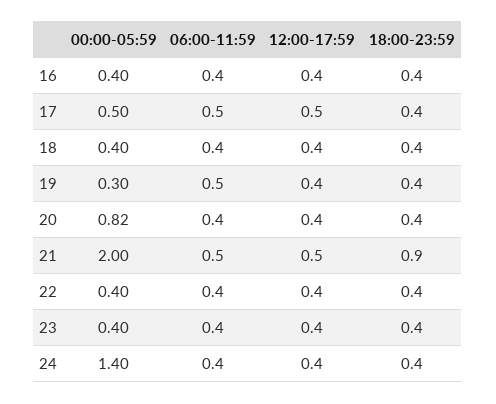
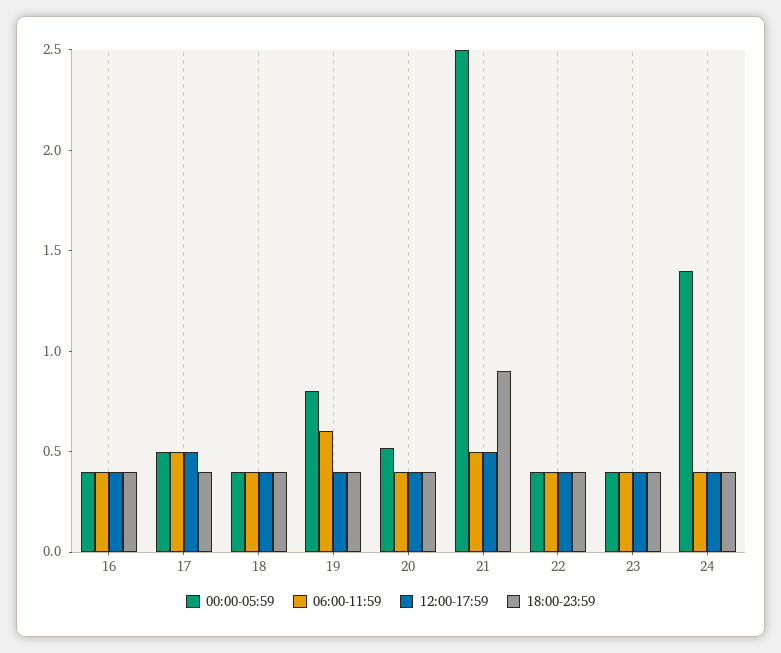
00:00-05:59, 19: 0.3 -> 0.8
06:00-11:59, 19: 0.5 -> 0.6
00:00-05:59, 20: 0.82 -> 0.5
00:00-05:59, 21: 2 -> 2.5

